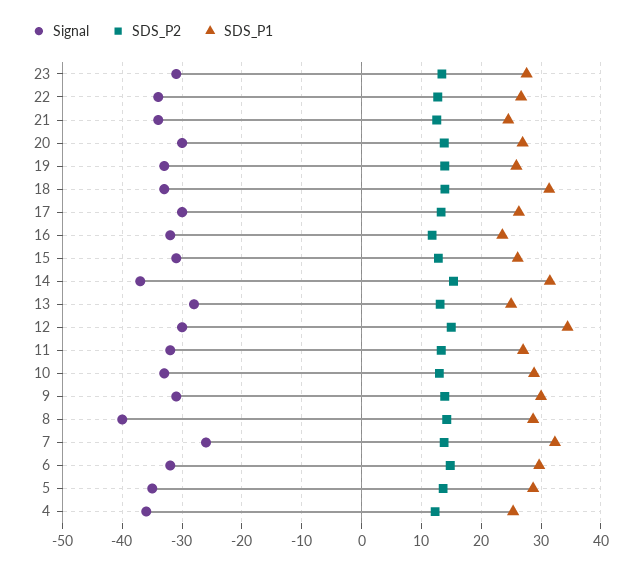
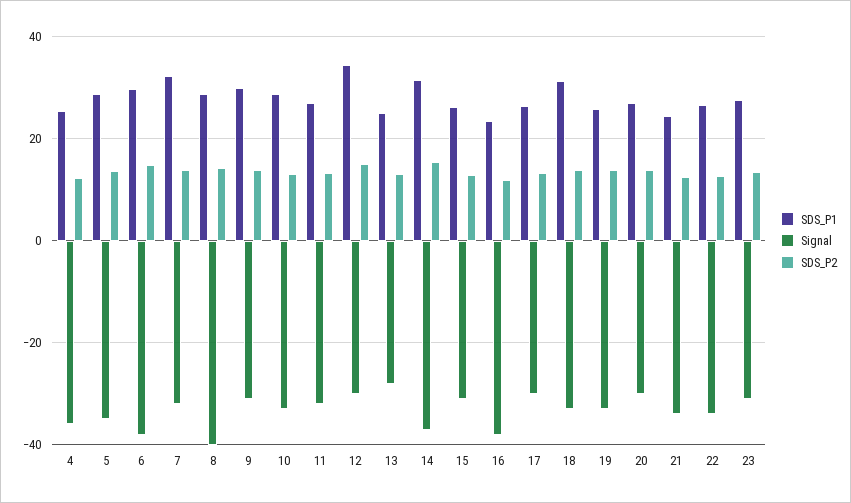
Signal, 16: -32 -> -38
Signal, 7: -26 -> -32
Signal, 6: -32 -> -38

